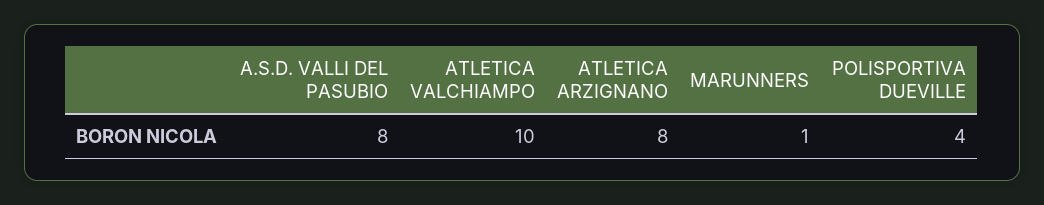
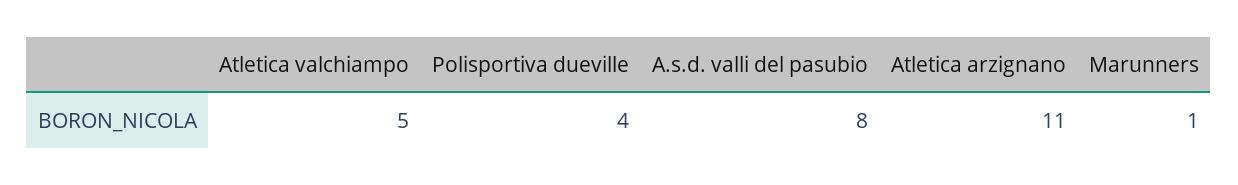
ATLETICA VALCHIAMPO: 10 -> 5
ATLETICA ARZIGNANO: 8 -> 11

